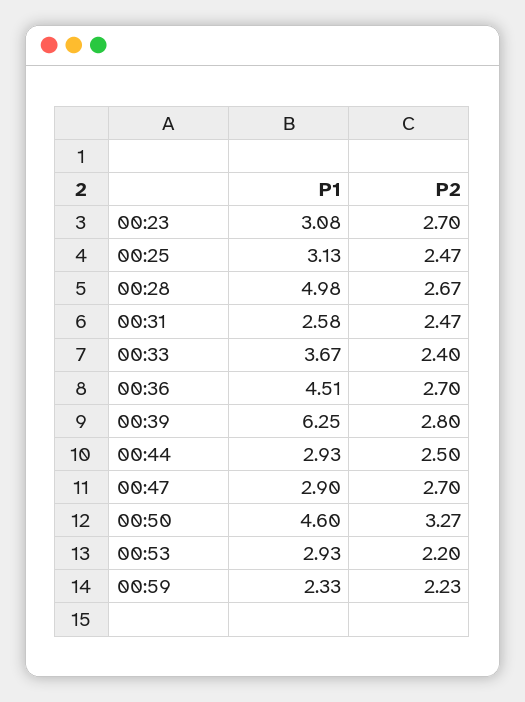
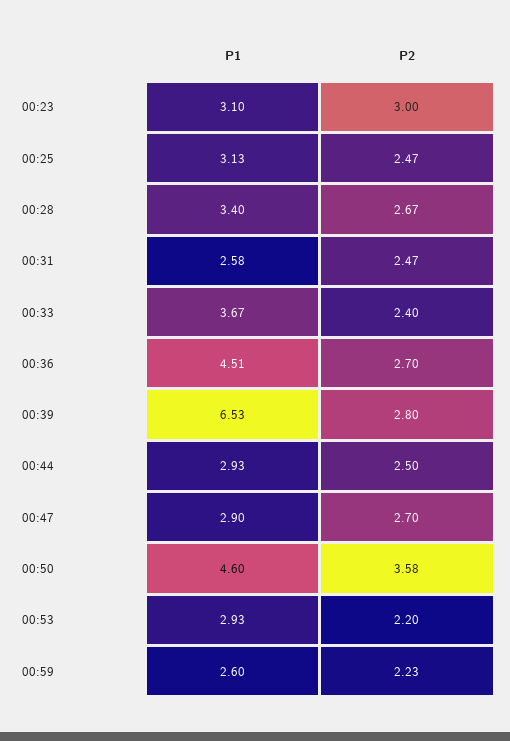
P1, 00:23: 3.08 -> 3.1
P2, 00:23: 2.7 -> 3
P1, 00:28: 4.98 -> 3.4
P1, 00:39: 6.25 -> 6.53
P2, 00:50: 3.27 -> 3.58
P1, 00:59: 2.33 -> 2.6

